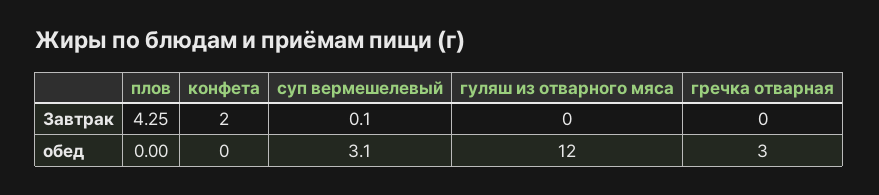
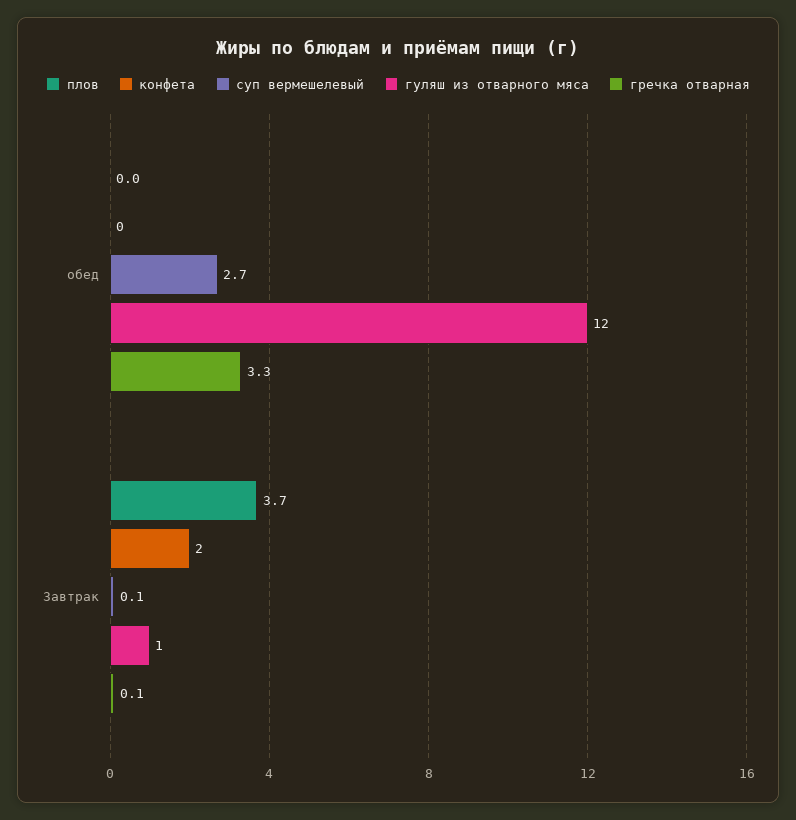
плов, Завтрак: 4.25 -> 3.7
гуляш из отварного мяса, Завтрак: 0 -> 1
гречка отварная, Завтрак: 0 -> 0.1
суп вермешелевый, обед: 3.1 -> 2.7
гречка отварная, обед: 3 -> 3.3

